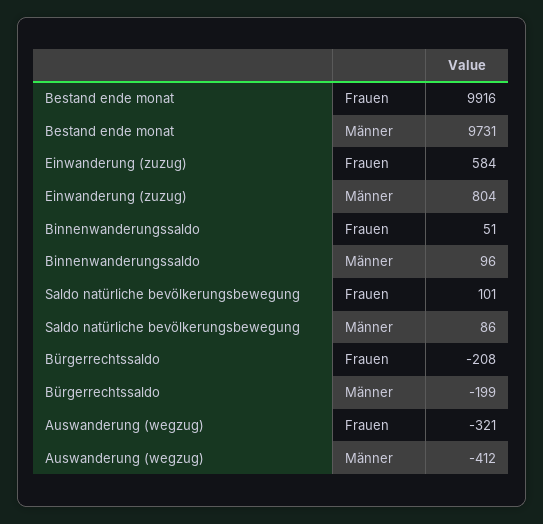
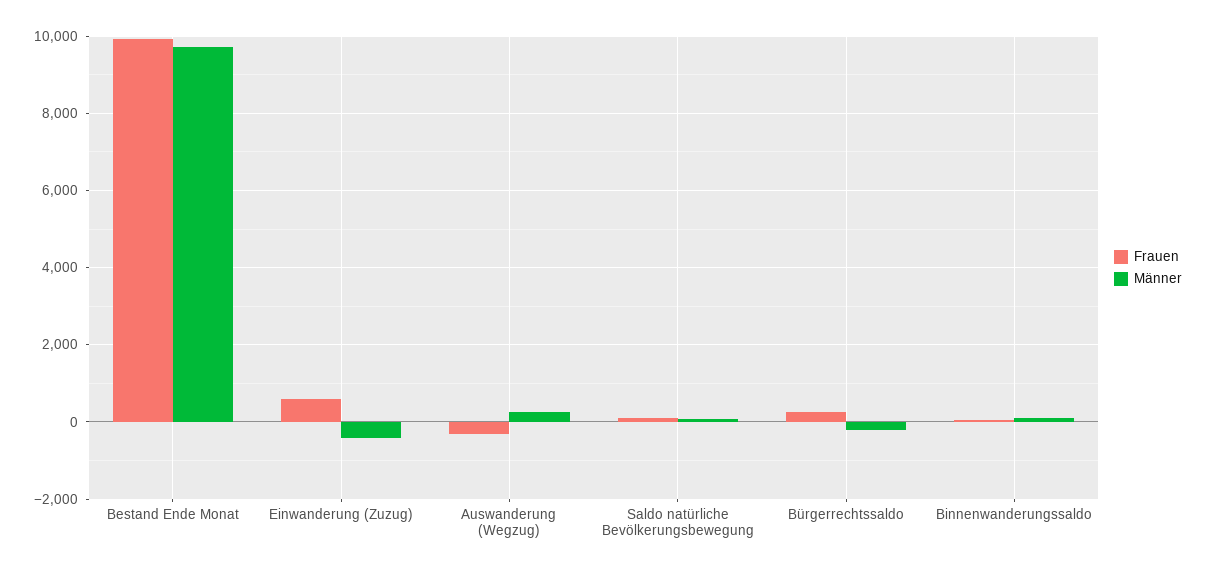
Männer, Einwanderung (zuzug): 804 -> -400
Frauen, Bürgerrechtssaldo: -208 -> 200
Männer, Auswanderung (wegzug): -412 -> 200

